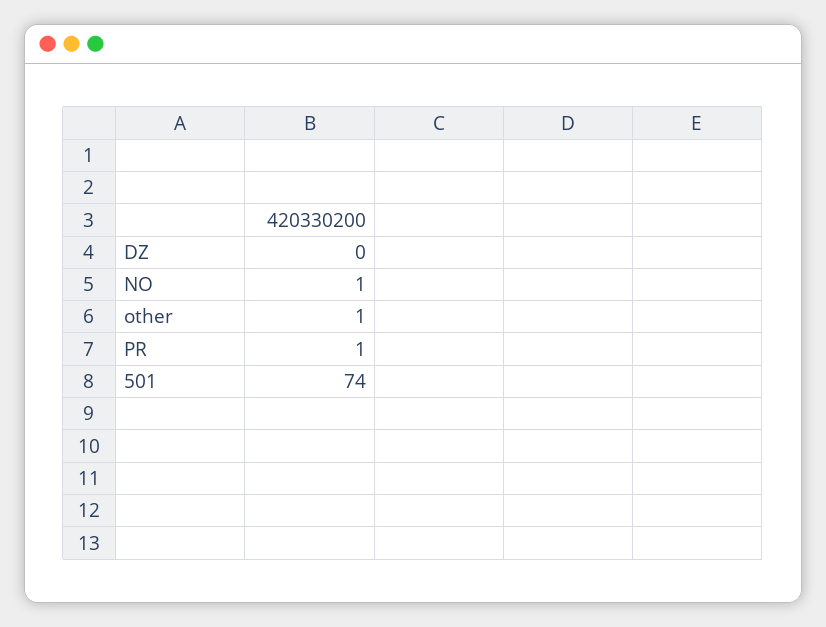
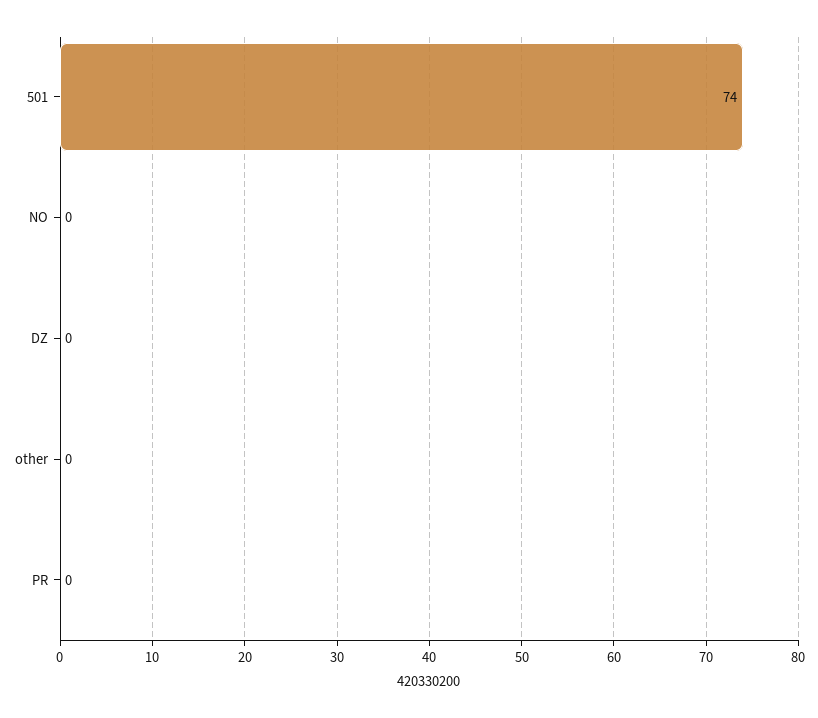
NO: 1 -> 0
other: 1 -> 0
PR: 1 -> 0

